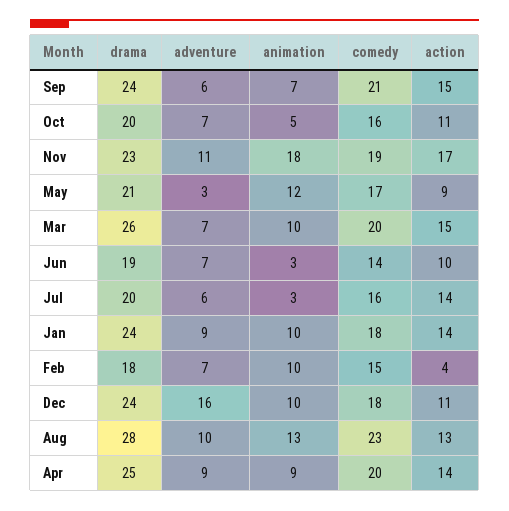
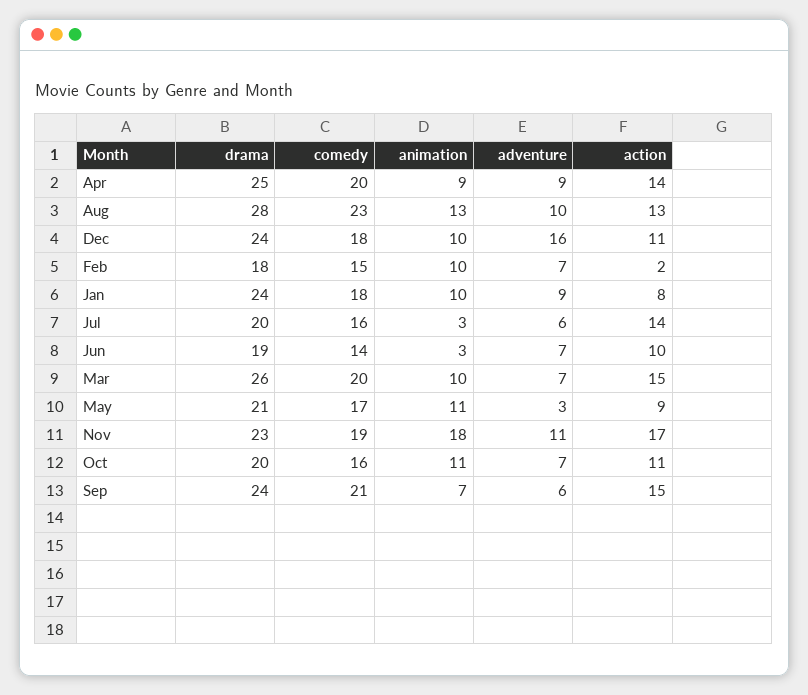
animation, Oct: 5 -> 11
animation, May: 12 -> 11
action, Jan: 14 -> 8
action, Feb: 4 -> 2

